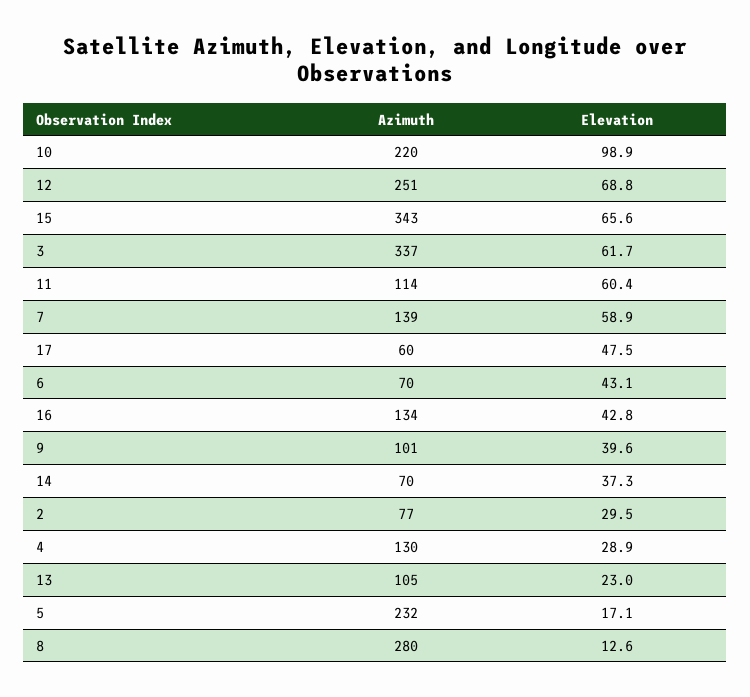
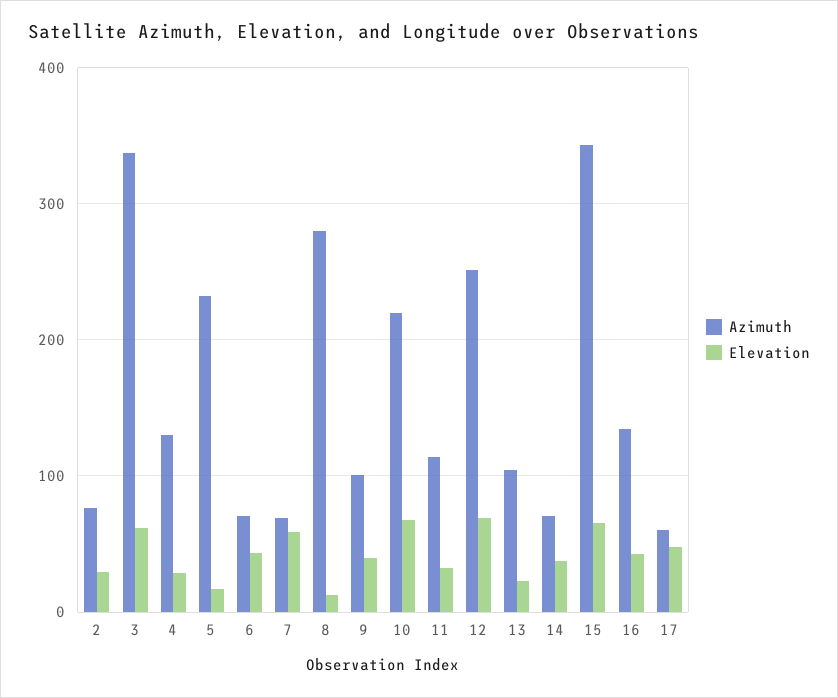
Elevation, 10: 98.9 -> 70
Elevation, 11: 60.4 -> 30
Azimuth, 7: 139 -> 70

